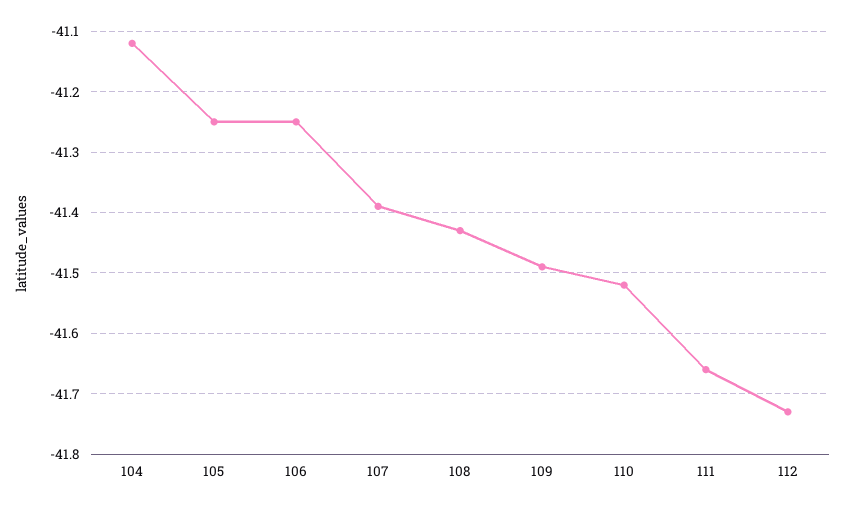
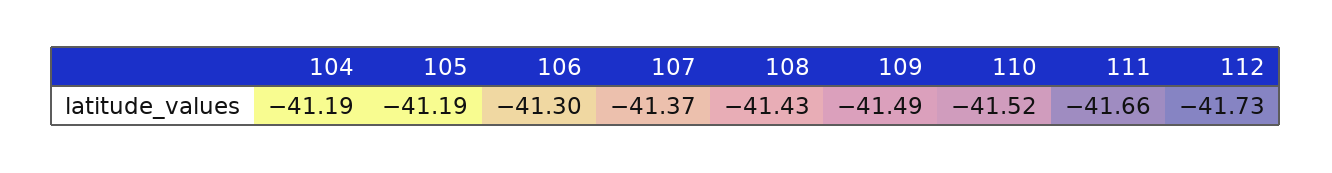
104: -41.12 -> -41.19
105: -41.25 -> -41.19
106: -41.25 -> -41.3
107: -41.39 -> -41.37

